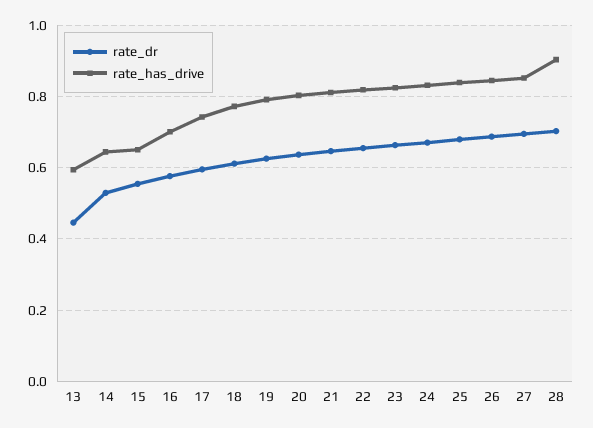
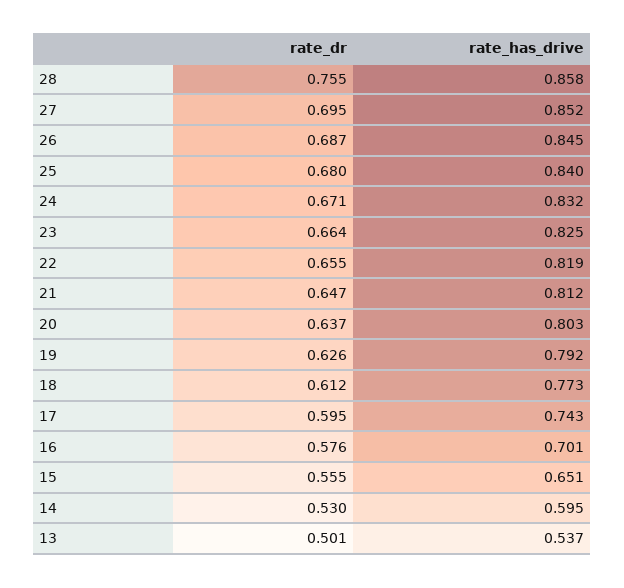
rate_dr, 13: 0.44 -> 0.501
rate_has_drive, 13: 0.6 -> 0.537
rate_has_drive, 14: 0.64 -> 0.595
rate_dr, 28: 0.7 -> 0.755
rate_has_drive, 28: 0.9 -> 0.858

